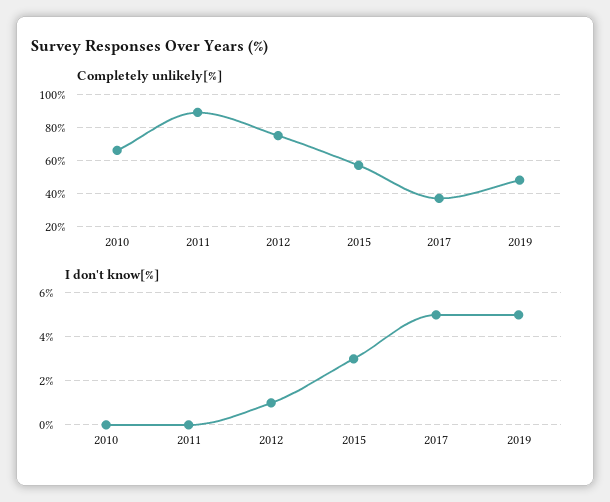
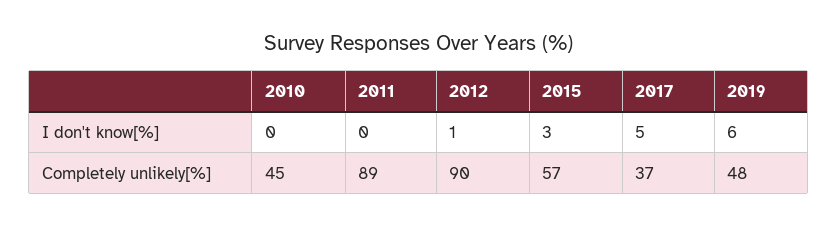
Completely unlikely[%], 2010: 65 -> 45
Completely unlikely[%], 2012: 75 -> 90
I don't know[%], 2019: 5 -> 6

